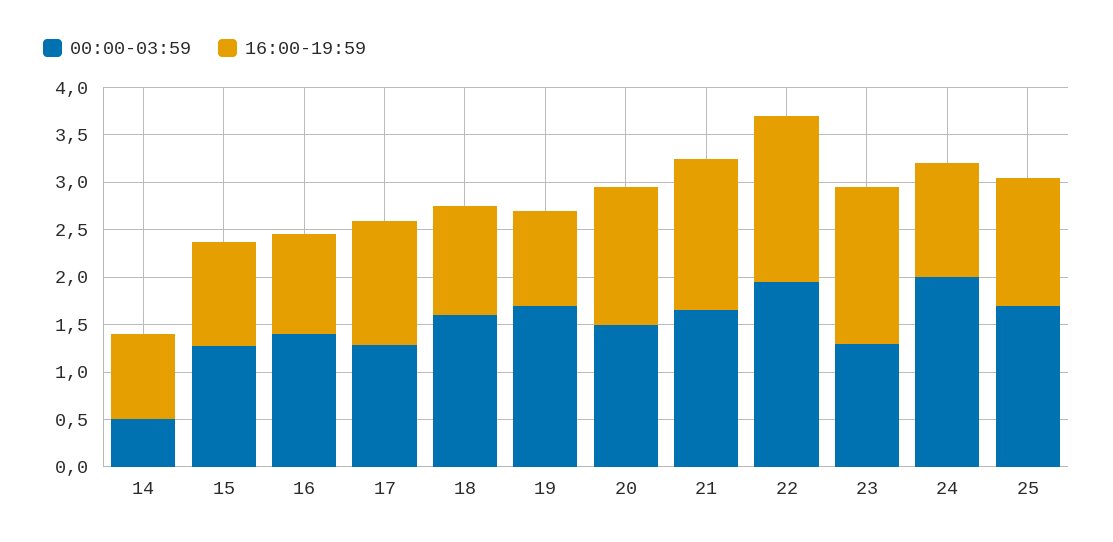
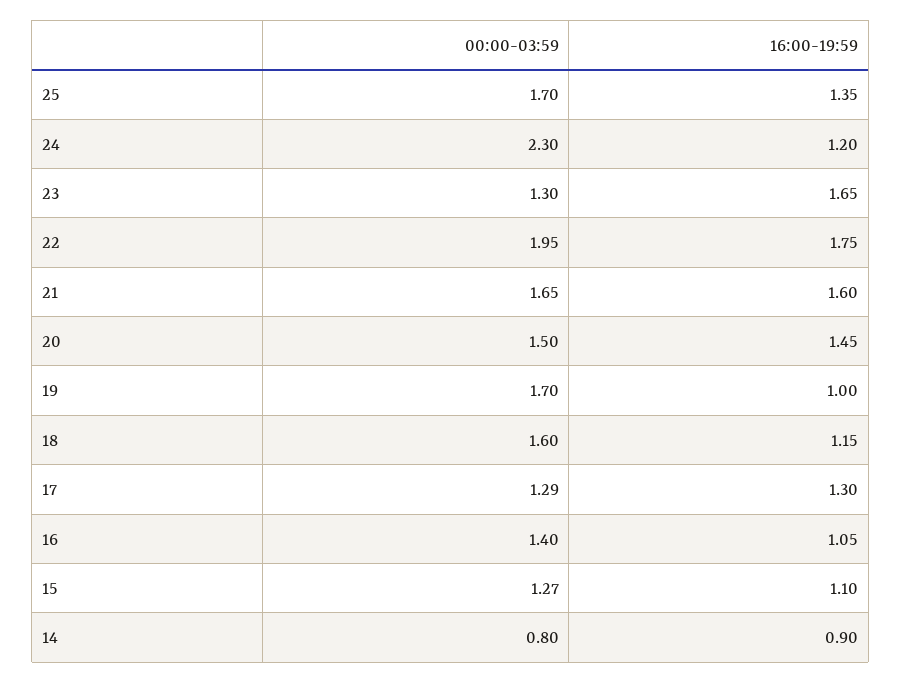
00:00-03:59, 14: 0.5 -> 0.8
00:00-03:59, 24: 2 -> 2.3

